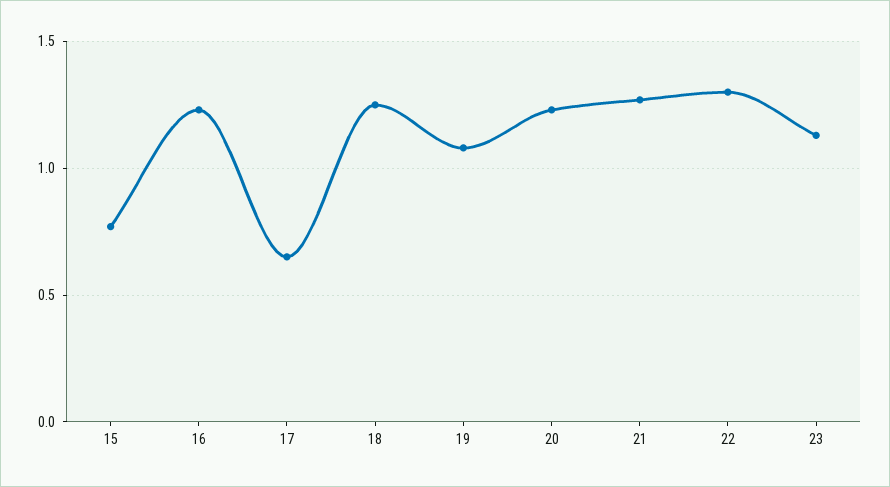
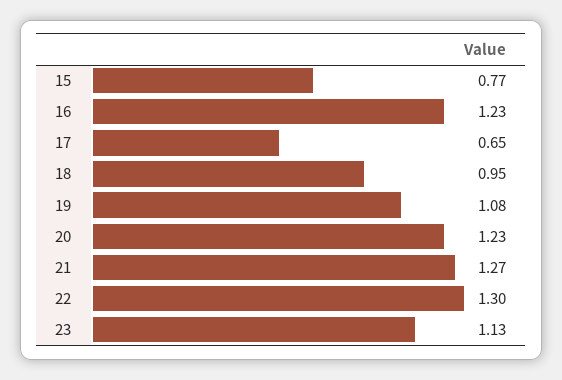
18: 1.25 -> 0.95

